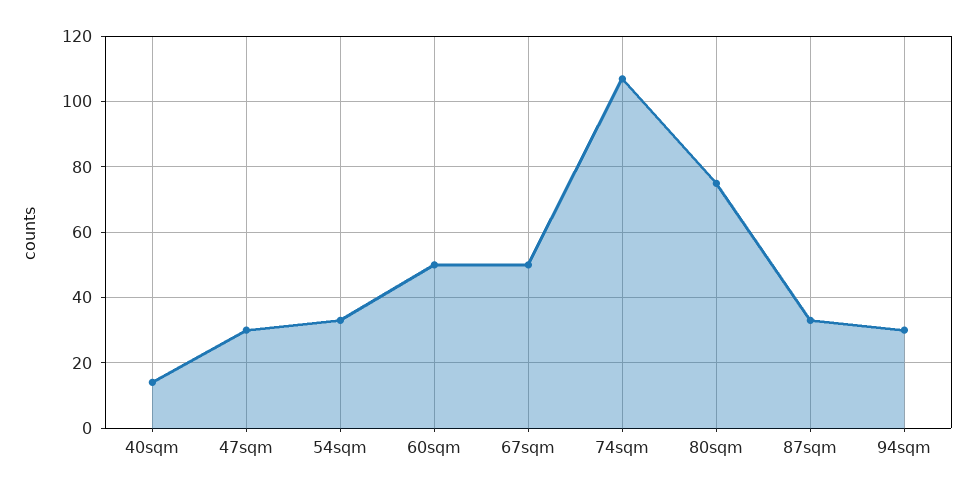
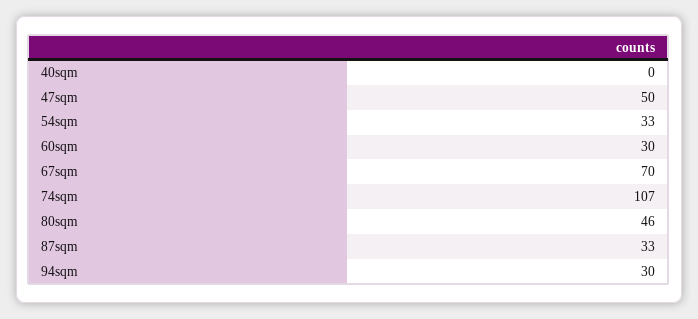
40sqm: 15 -> 0
47sqm: 30 -> 50
60sqm: 50 -> 30
67sqm: 50 -> 70
80sqm: 75 -> 46

